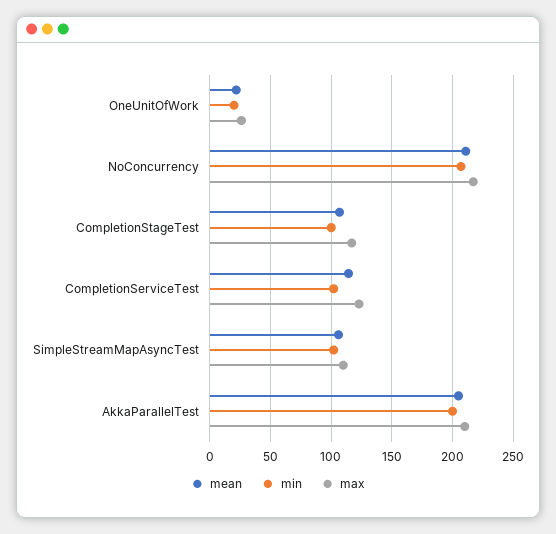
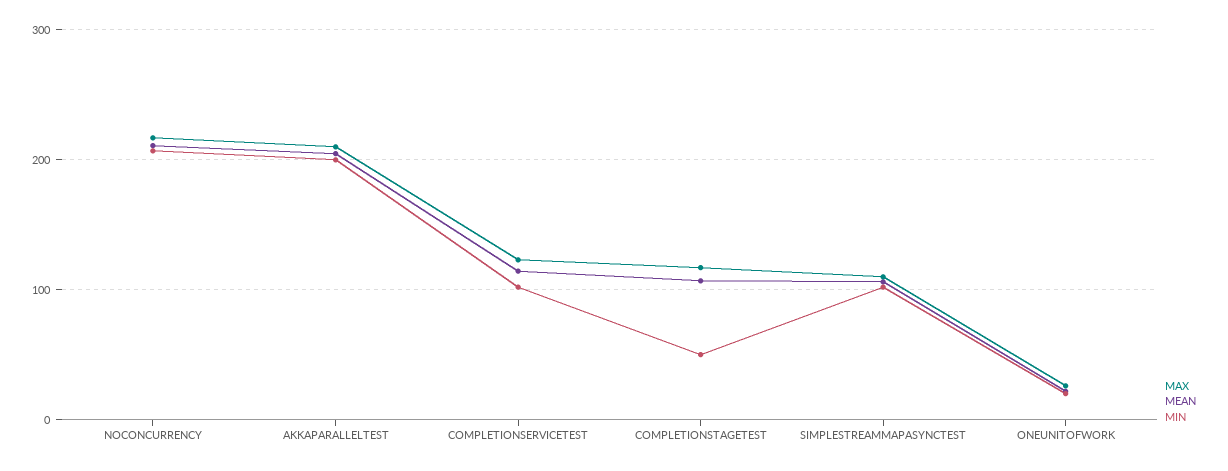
min, CompletionStageTest: 100 -> 50

